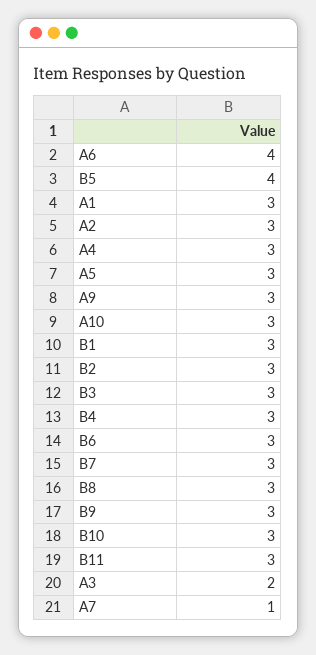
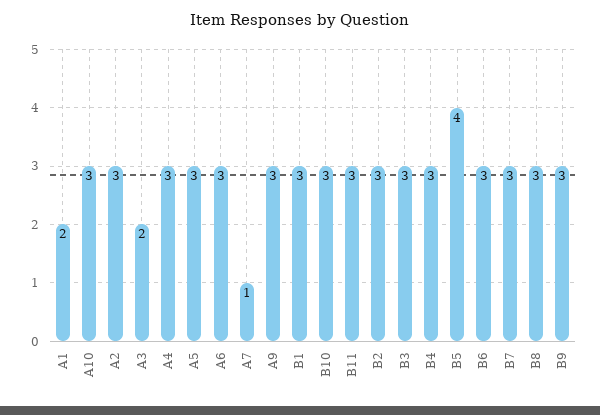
A6: 4 -> 3
A1: 3 -> 2

